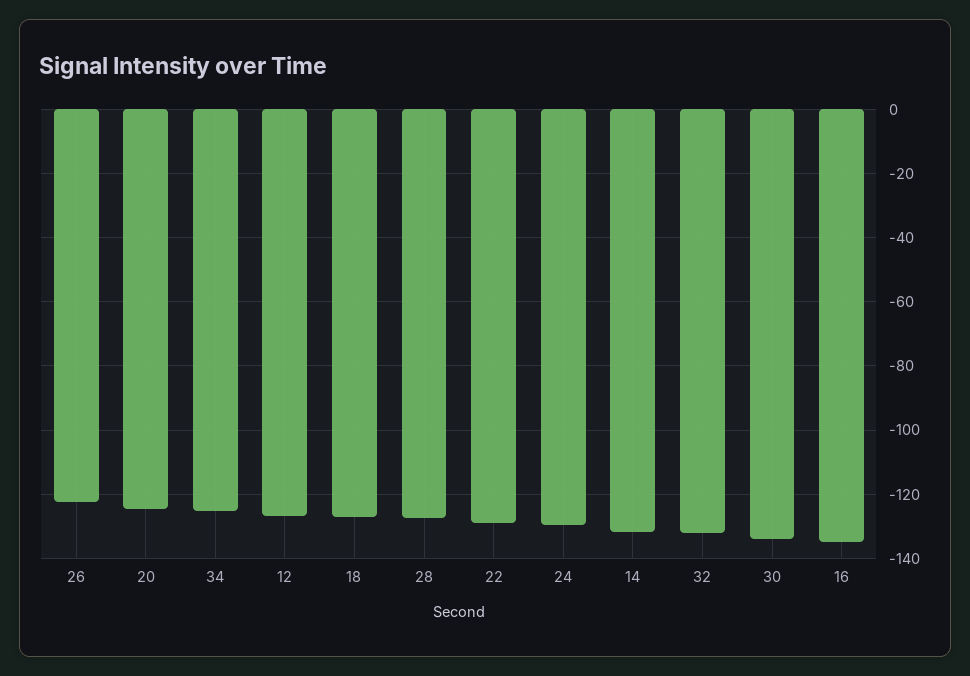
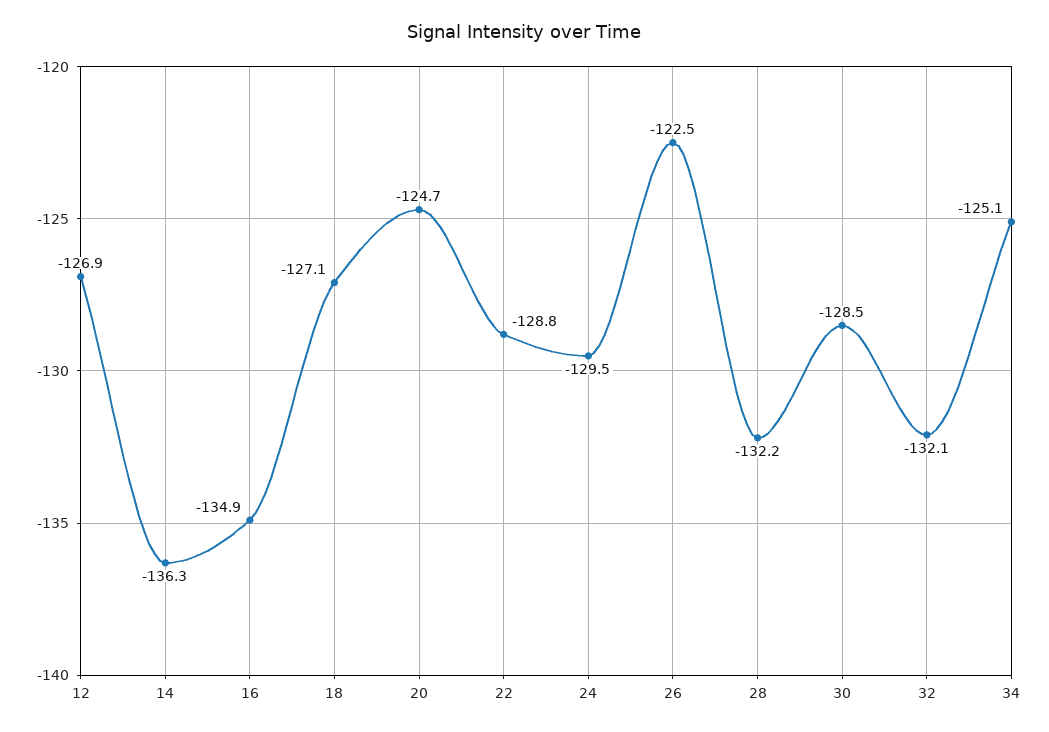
28: -128 -> -132.2
14: -132 -> -136.3
30: -134 -> -128.5

